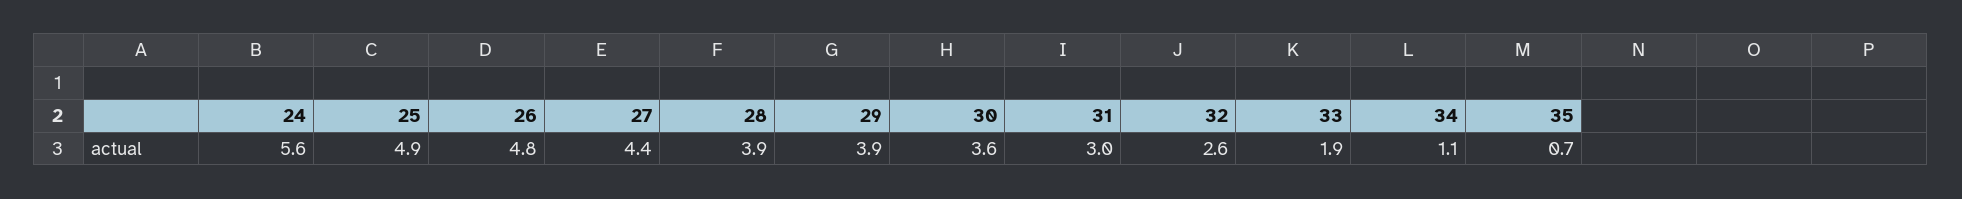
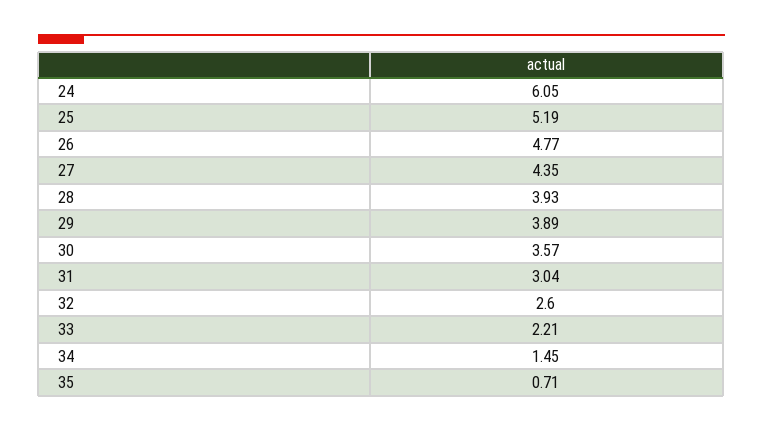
24: 5.6 -> 6.05
25: 4.9 -> 5.19
33: 1.9 -> 2.21
34: 1.1 -> 1.45

